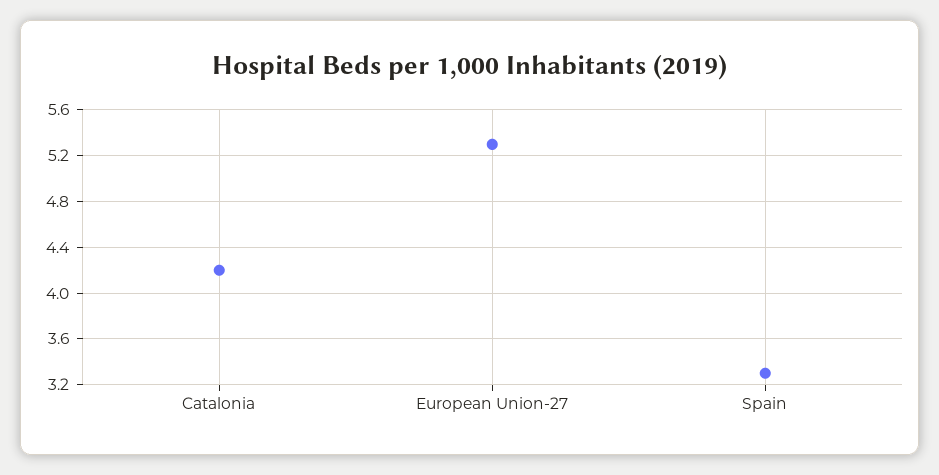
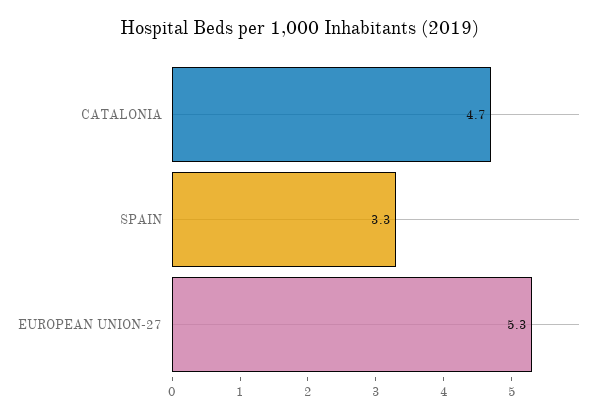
Catalonia: 4.2 -> 4.7

